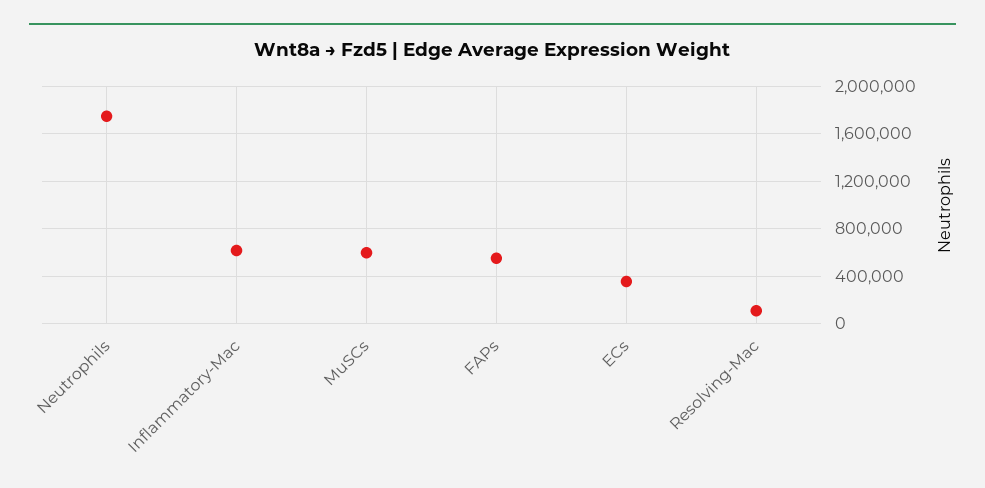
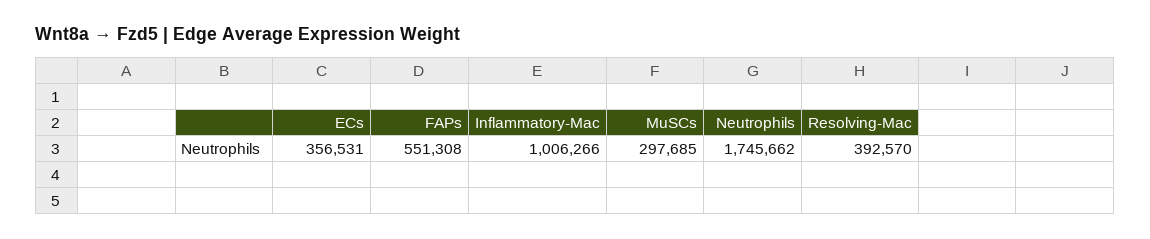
Inflammatory-Mac: 600000 -> 1006266
MuSCs: 600000 -> 297685
Resolving-Mac: 100000 -> 392570

